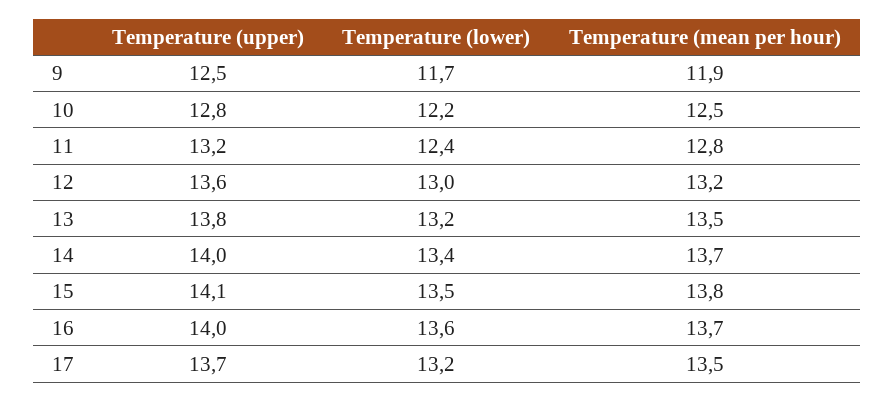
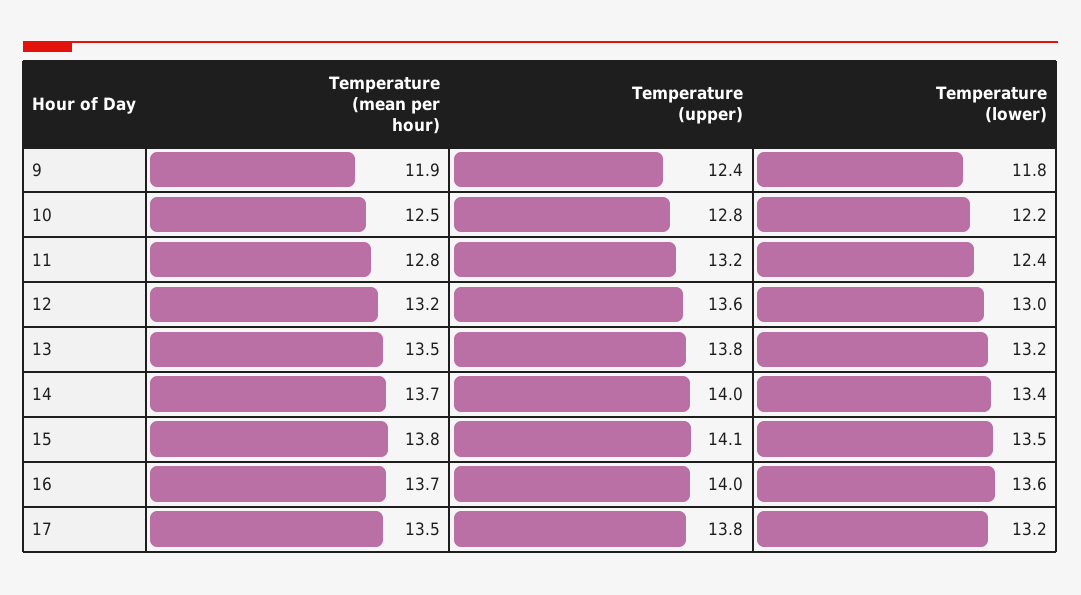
Temperature (upper), 9: 12.5 -> 12.4
Temperature (lower), 9: 11.7 -> 11.8
Temperature (upper), 17: 13.7 -> 13.8

